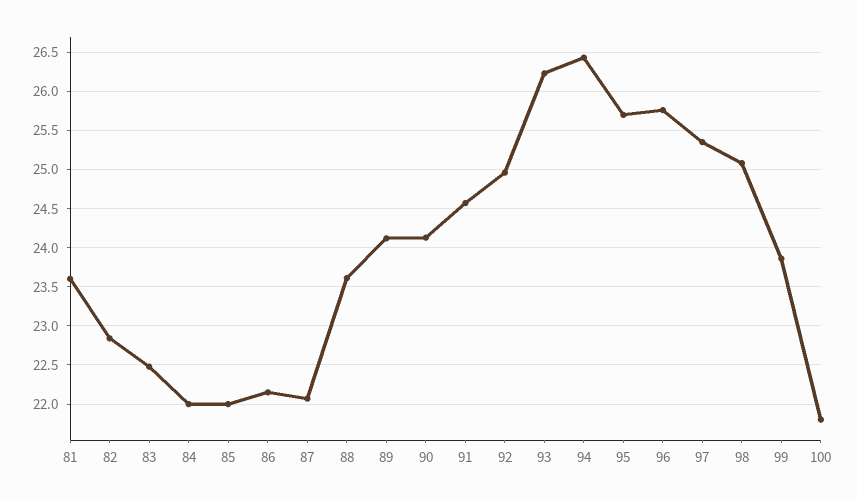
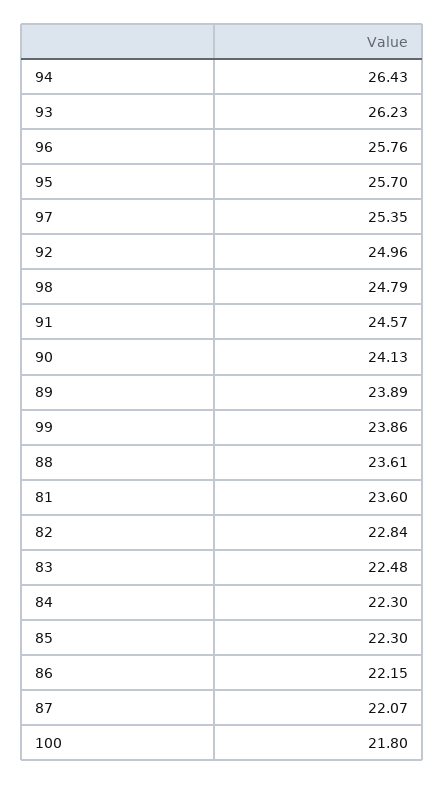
84: 22 -> 22.3
85: 22 -> 22.3
89: 24.1 -> 23.89
98: 25.1 -> 24.79

